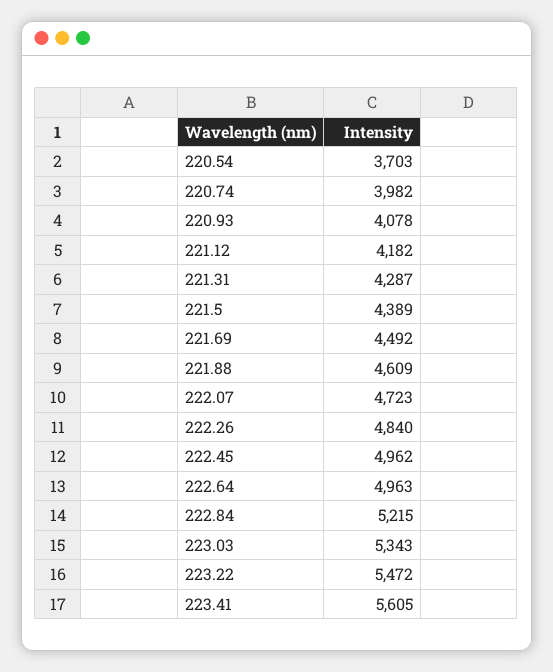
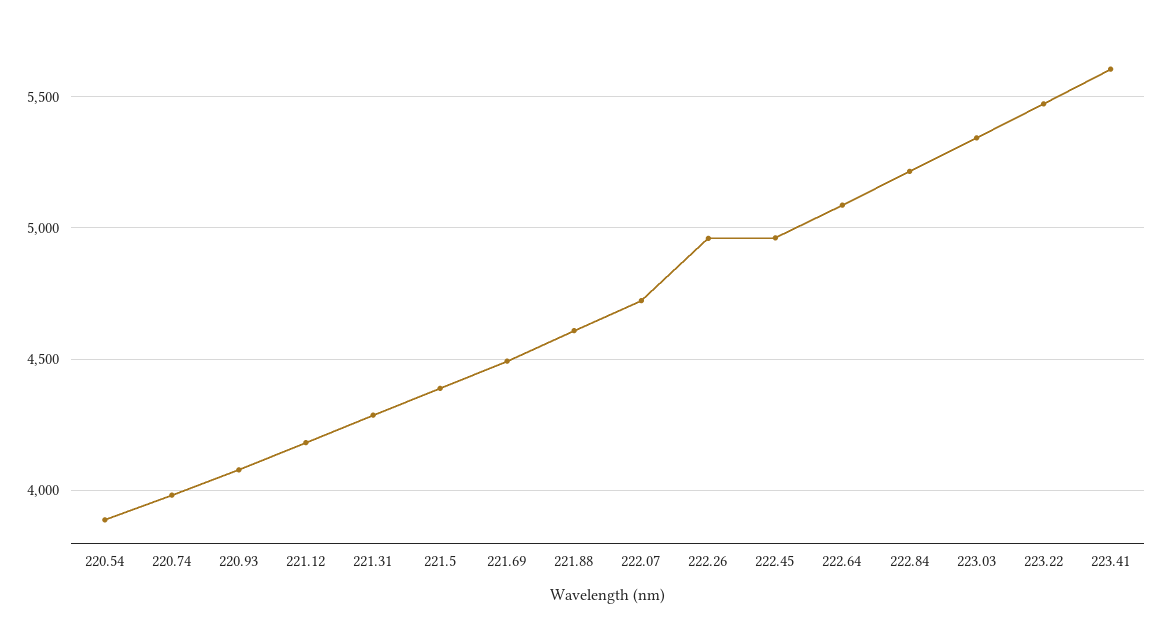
220.54: 3703 -> 3900
222.26: 4840 -> 4950
222.64: 4963 -> 5100

